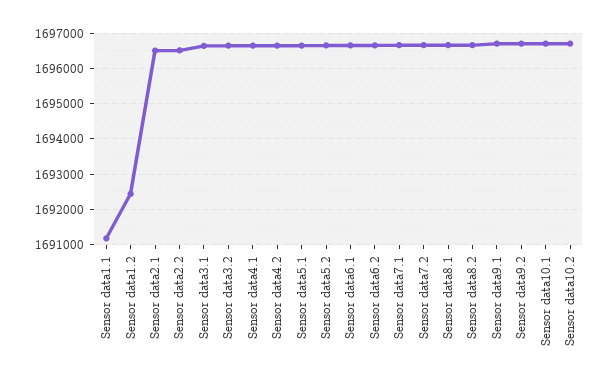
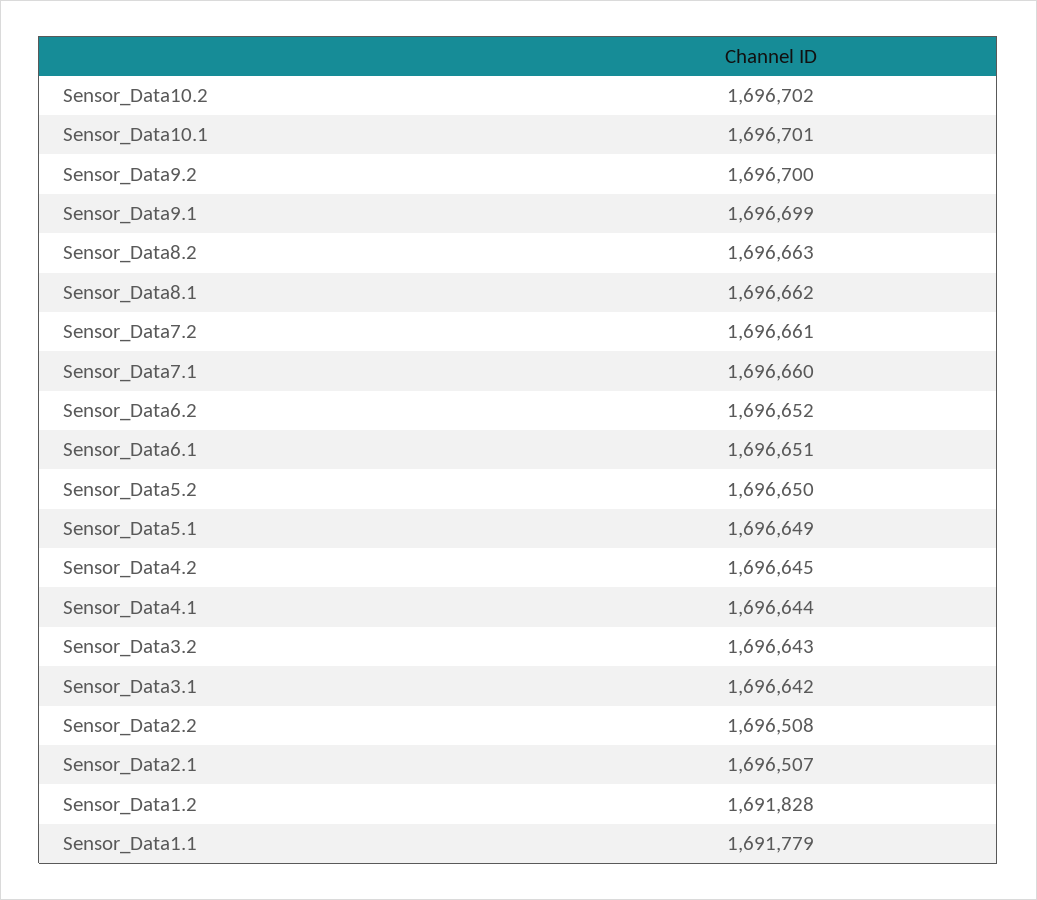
Sensor data1.1: 1691200 -> 1691779
Sensor data1.2: 1692400 -> 1691828

